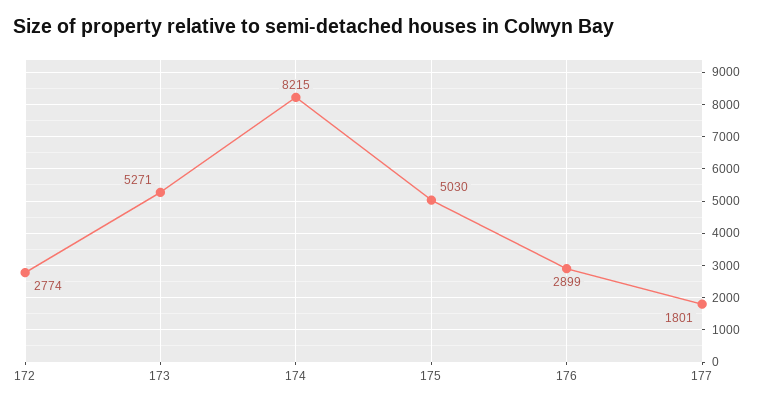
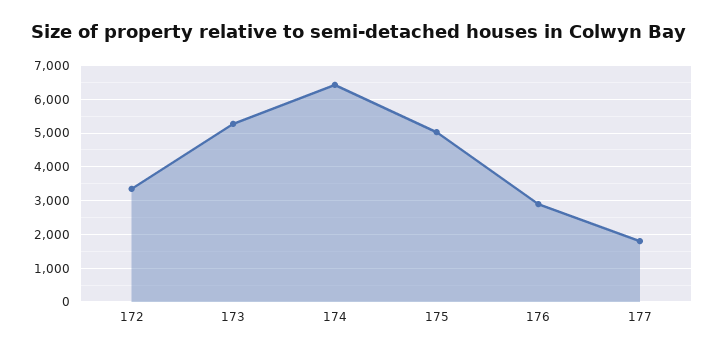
172: 2774 -> 3400
174: 8215 -> 6400

